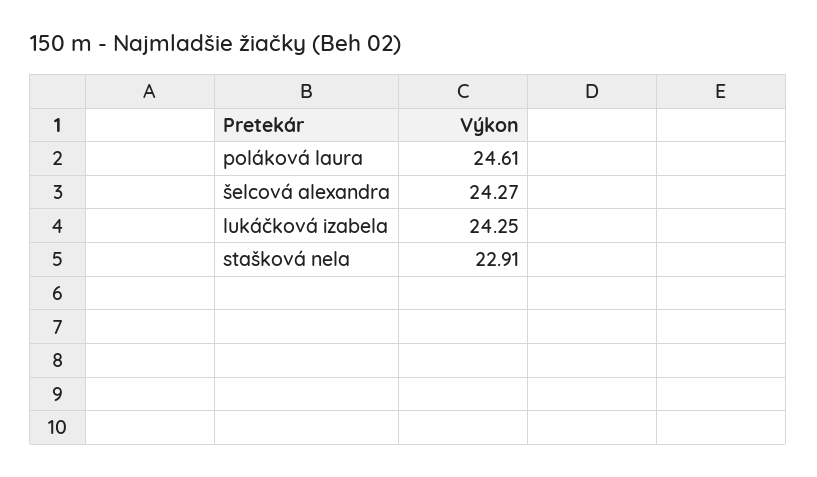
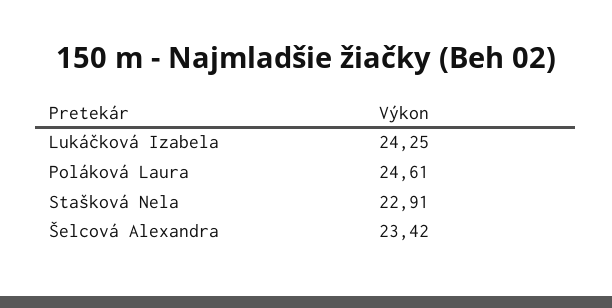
šelcová alexandra: 24.27 -> 23.42

